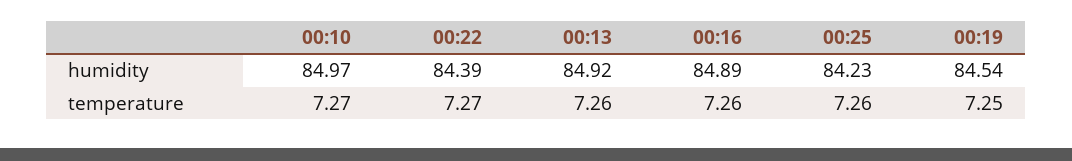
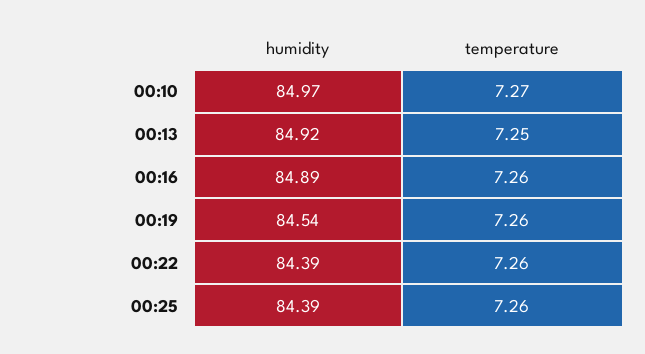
00:25, humidity: 84.23 -> 84.39
00:22, temperature: 7.27 -> 7.26
00:13, temperature: 7.26 -> 7.25
00:19, temperature: 7.25 -> 7.26

